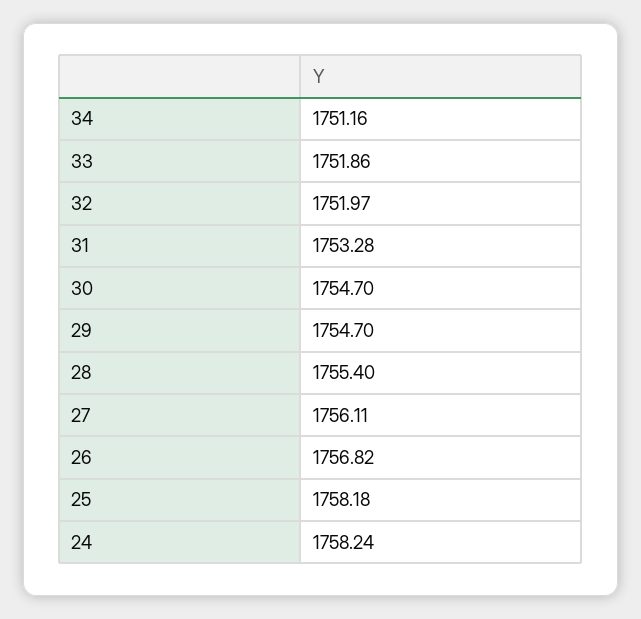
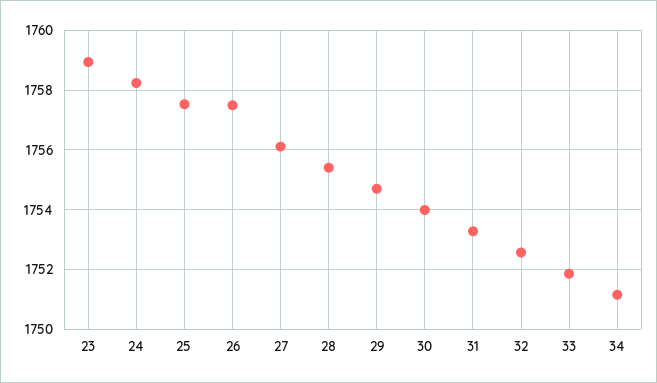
32: 1751.97 -> 1752.5
30: 1754.7 -> 1754
26: 1756.82 -> 1757.5
25: 1758.18 -> 1757.5
23: none -> 1759

